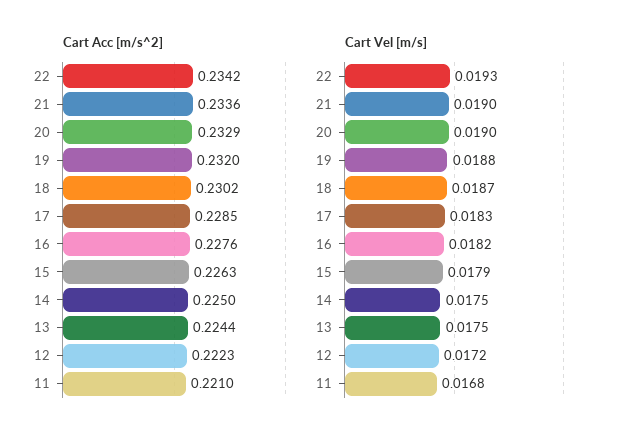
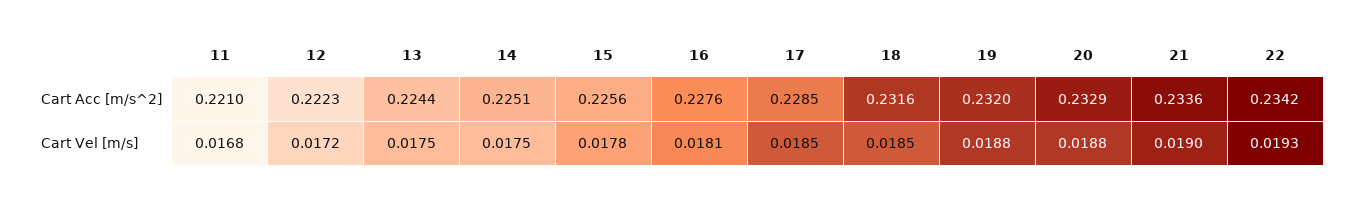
Cart Acc [m/s^2], 18: 0.2302 -> 0.2316
Cart Acc [m/s^2], 15: 0.2263 -> 0.2256
Cart Acc [m/s^2], 14: 0.225 -> 0.2251
Cart Vel [m/s], 20: 0.019 -> 0.0188
Cart Vel [m/s], 18: 0.0187 -> 0.0185
Cart Vel [m/s], 17: 0.0183 -> 0.0185
Cart Vel [m/s], 16: 0.0182 -> 0.0181
Cart Vel [m/s], 15: 0.0179 -> 0.0178

